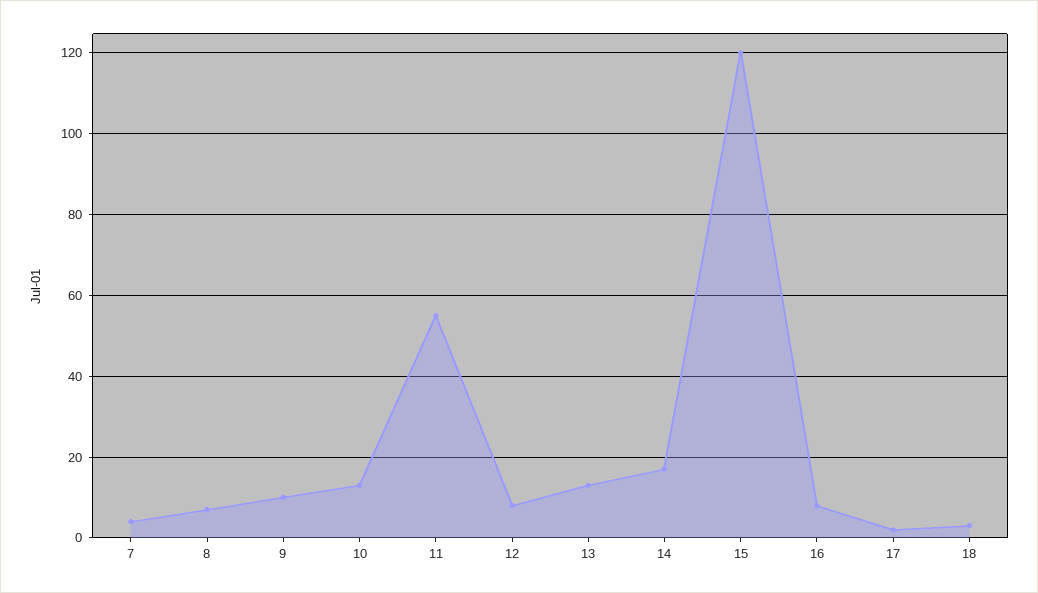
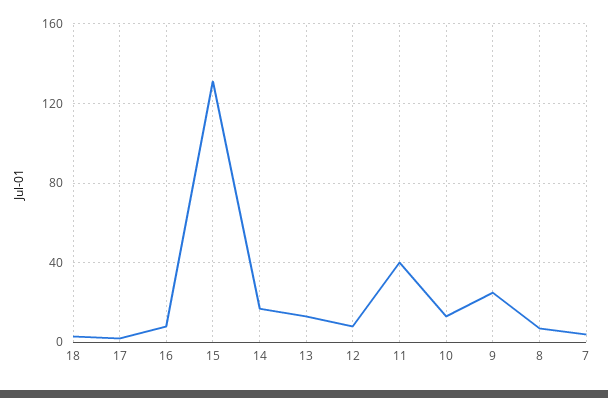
9: 10 -> 25
11: 55 -> 40
15: 120 -> 130

